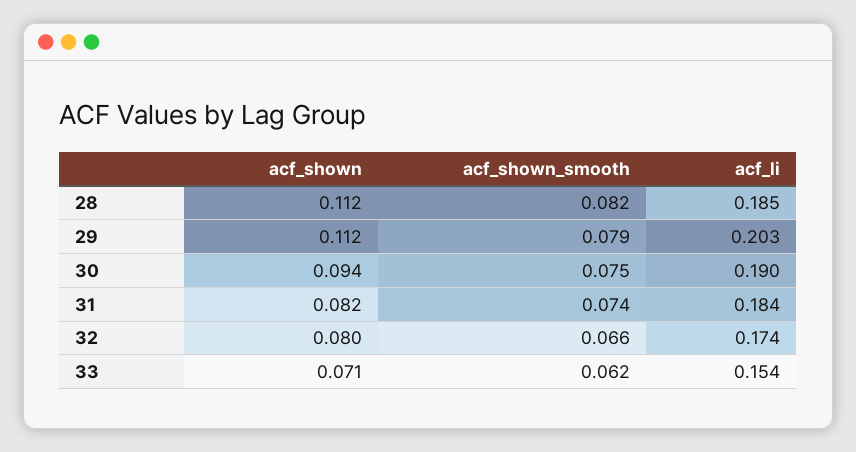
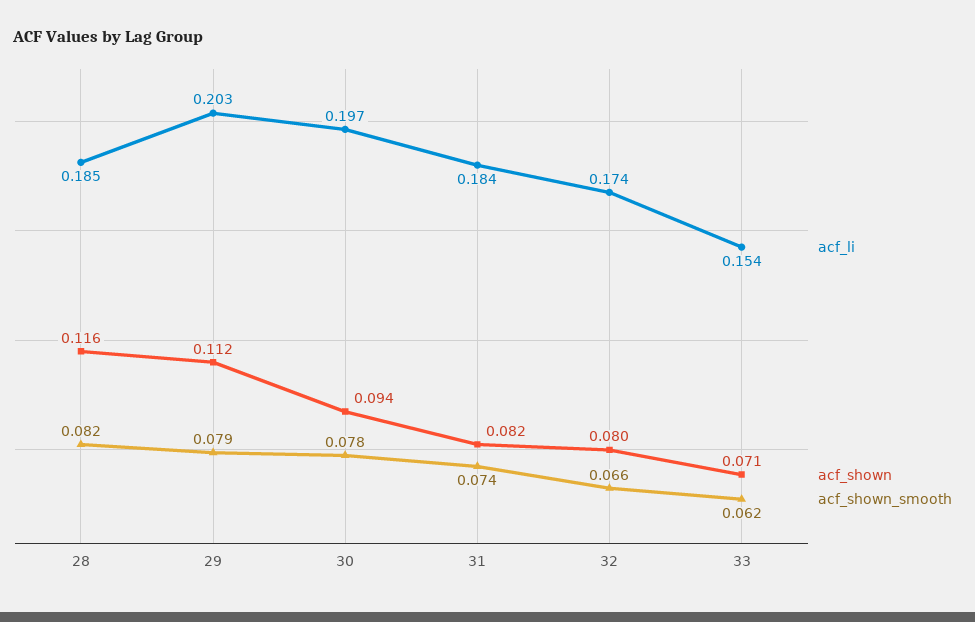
acf_shown, 28: 0.112 -> 0.116
acf_shown_smooth, 30: 0.075 -> 0.078
acf_li, 30: 0.19 -> 0.197

